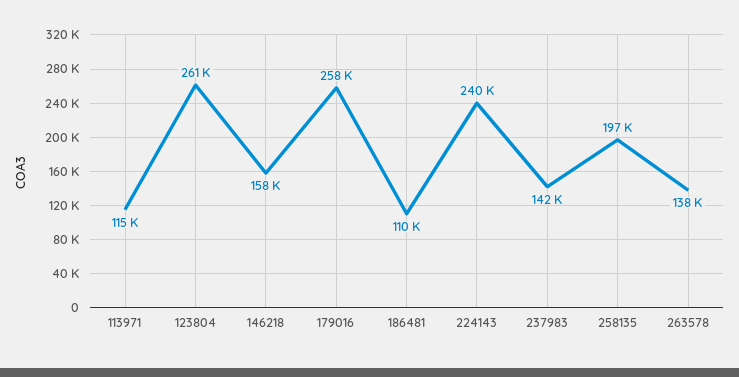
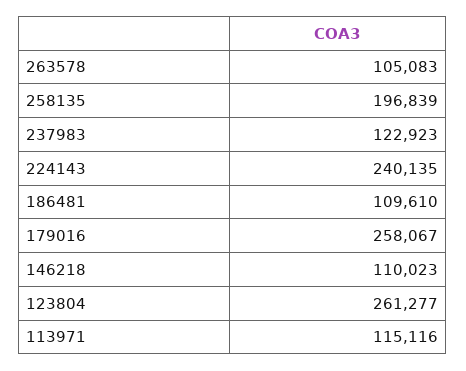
146218: 158000 -> 110023
237983: 142000 -> 122923
263578: 138000 -> 105083

